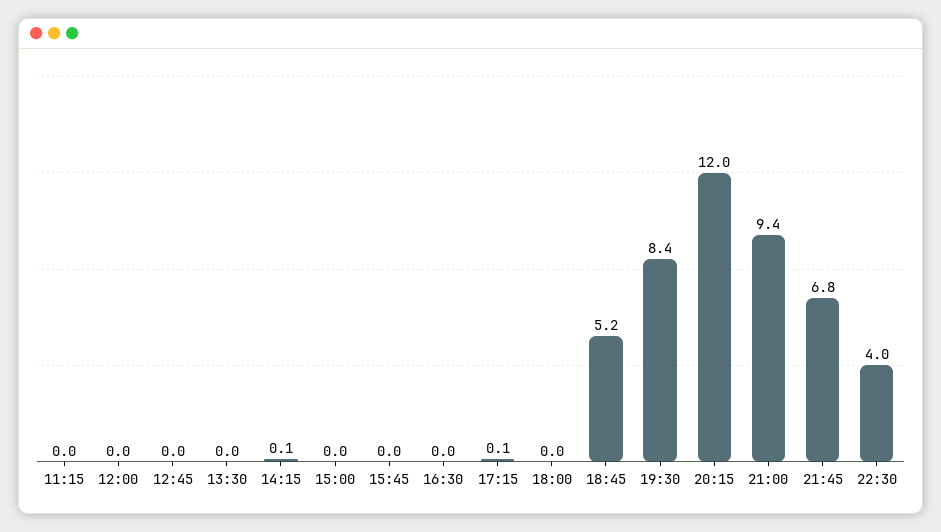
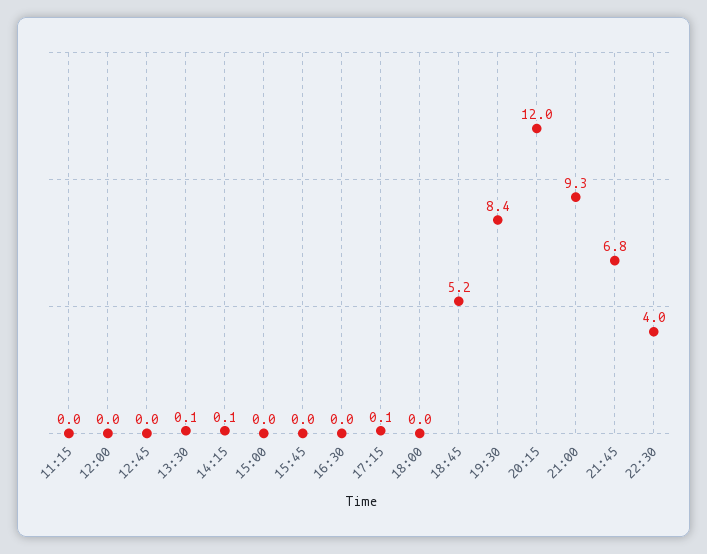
13:30: 0 -> 0.1
21:00: 9.4 -> 9.3

